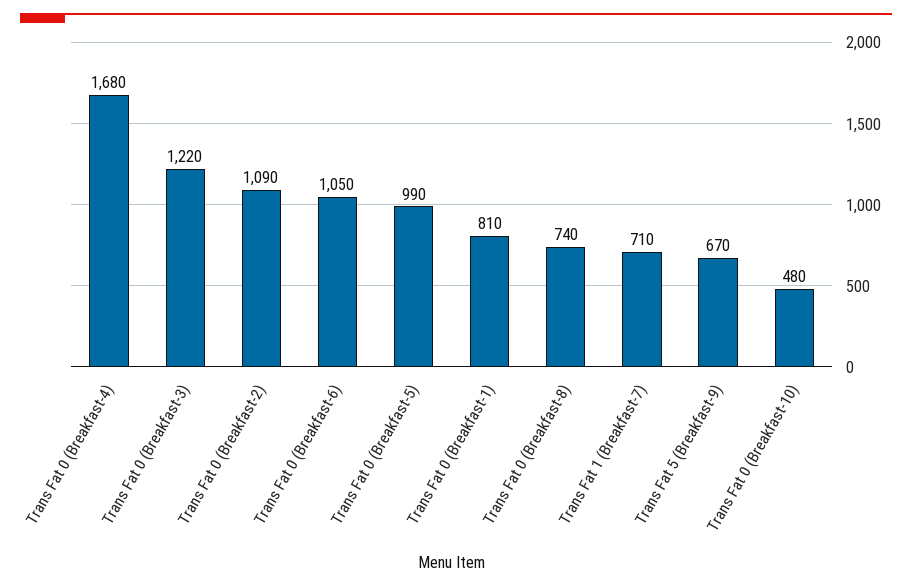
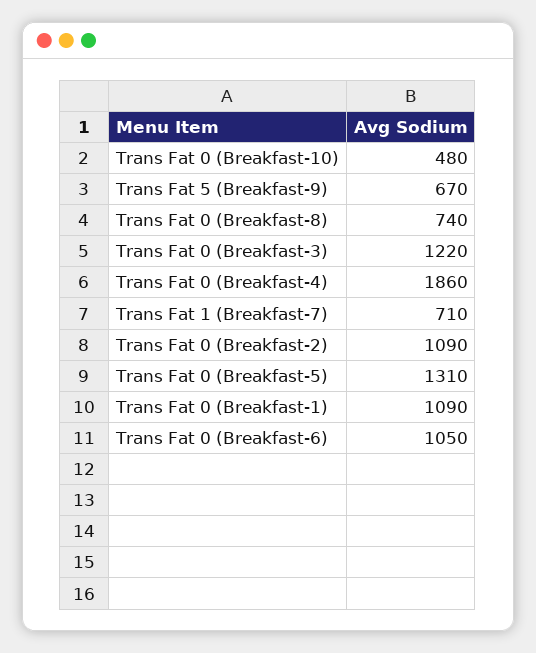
Trans Fat 0 (Breakfast-4): 1680 -> 1860
Trans Fat 0 (Breakfast-5): 990 -> 1310
Trans Fat 0 (Breakfast-1): 810 -> 1090

